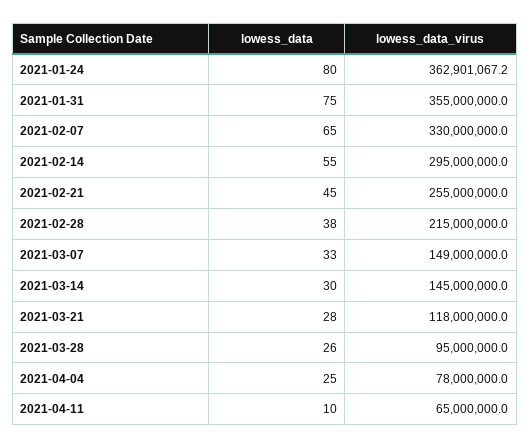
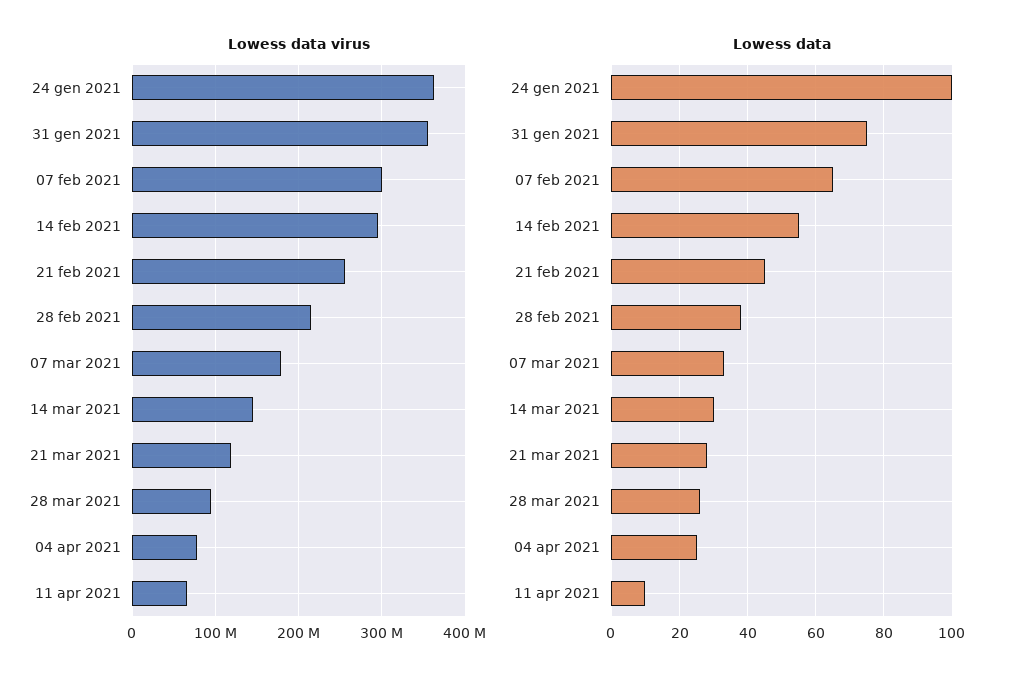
lowess_data, 2021-01-24: 80 -> 100
lowess_data_virus, 2021-02-07: 330000000 -> 300000000
lowess_data_virus, 2021-03-07: 149000000 -> 180000000

